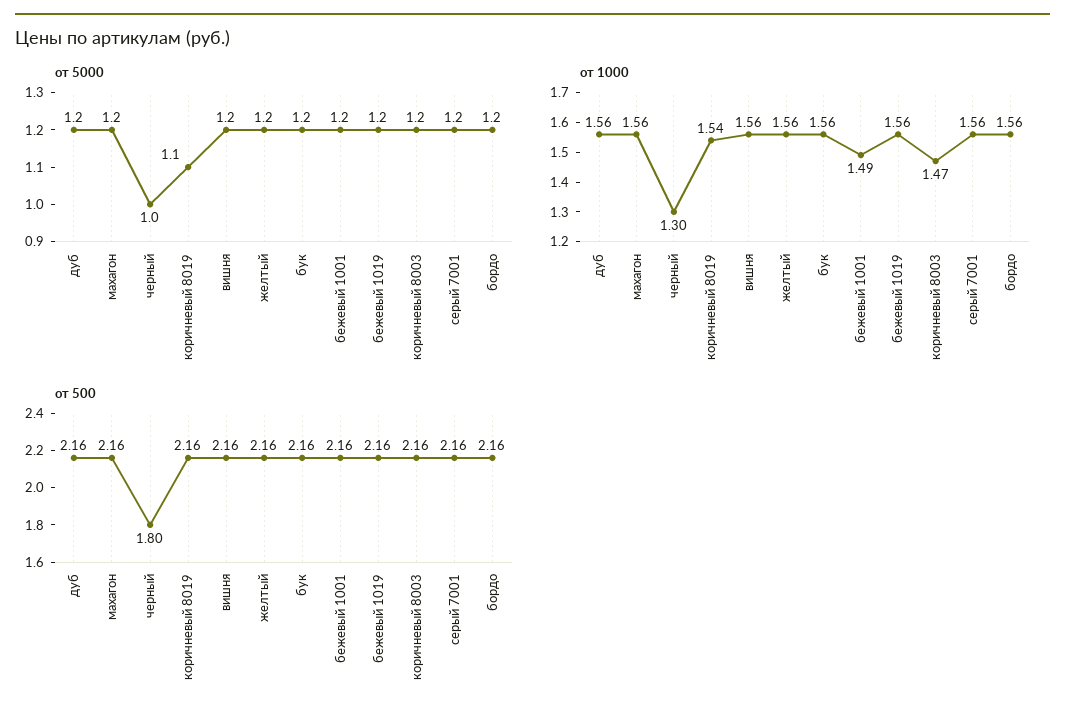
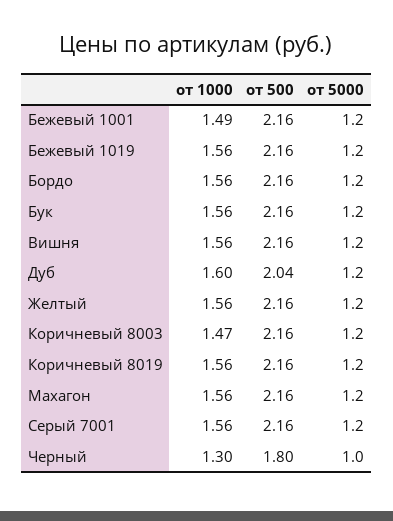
от 5000, коричневый 8019: 1.1 -> 1.2
от 1000, дуб: 1.56 -> 1.6
от 1000, коричневый 8019: 1.54 -> 1.56
от 500, дуб: 2.16 -> 2.04

